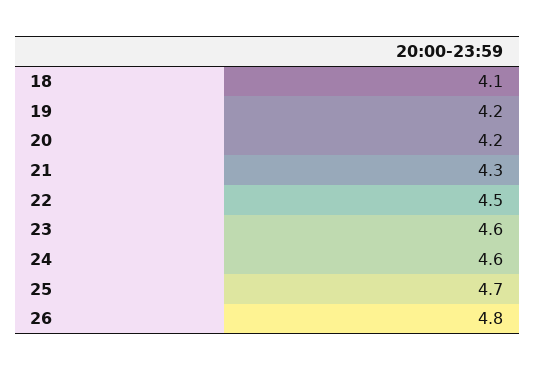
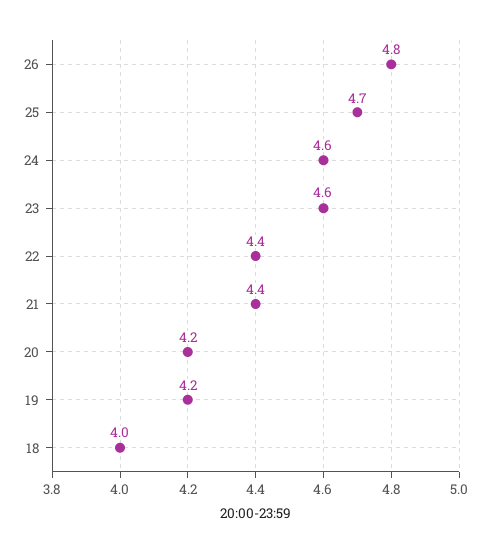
18: 4.1 -> 4
21: 4.3 -> 4.4
22: 4.5 -> 4.4

